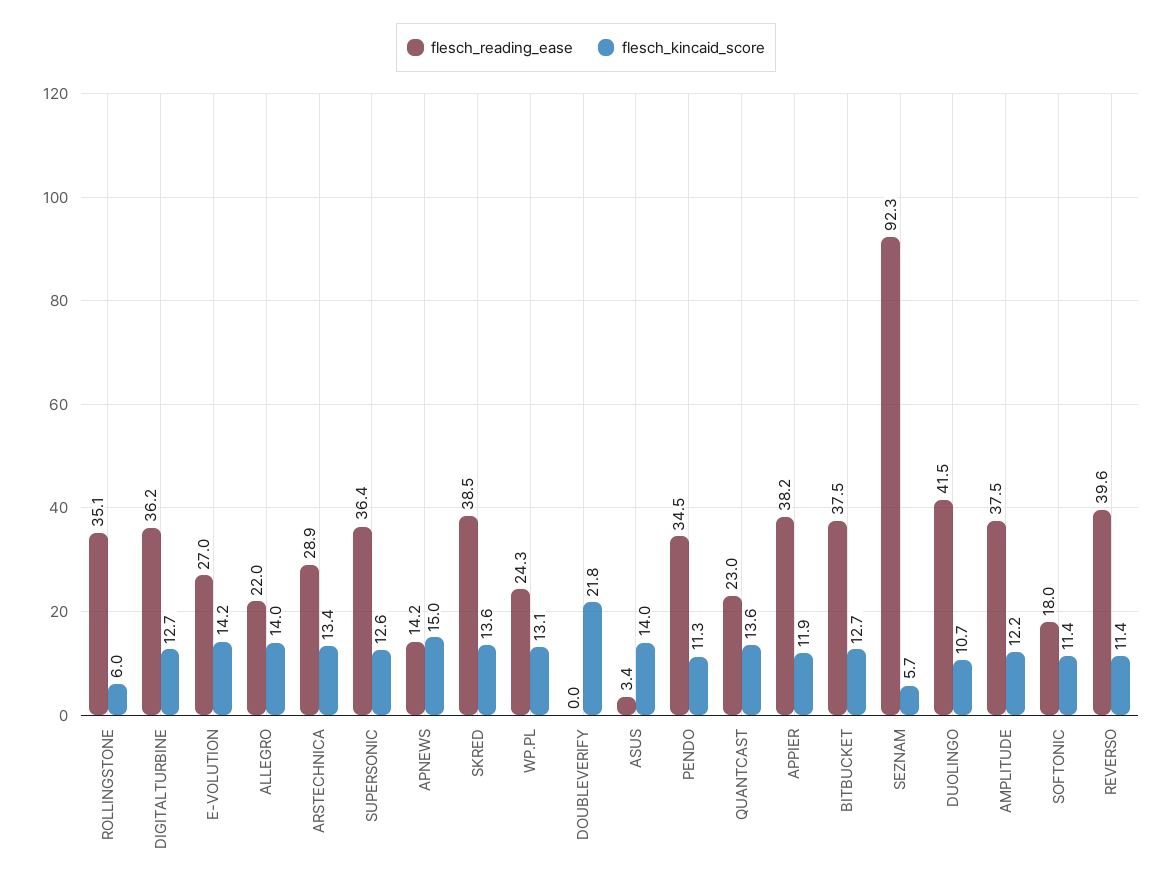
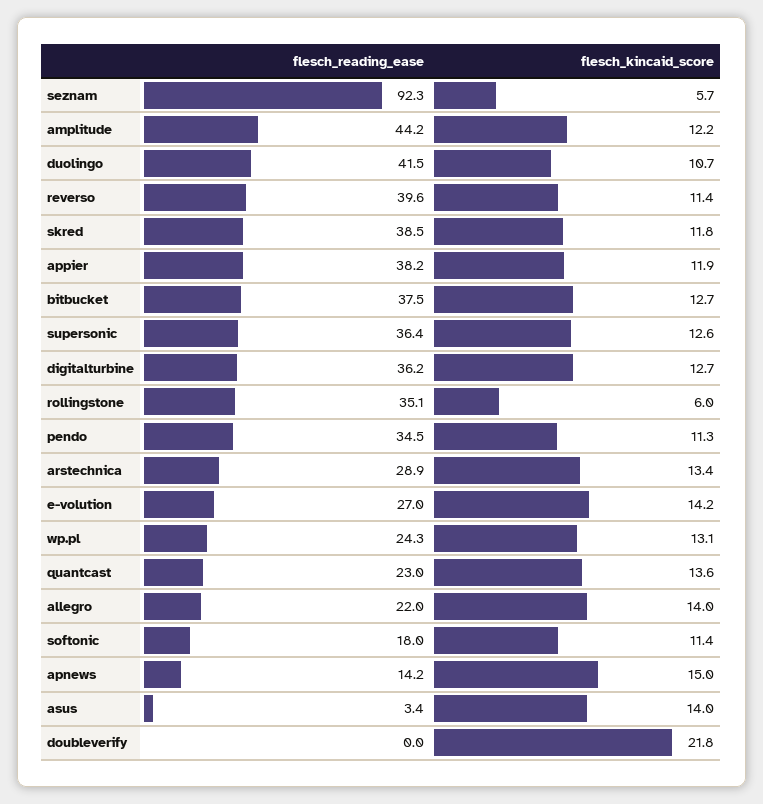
flesch_kincaid_score, SKRED: 13.6 -> 11.8
flesch_reading_ease, AMPLITUDE: 37.5 -> 44.2

